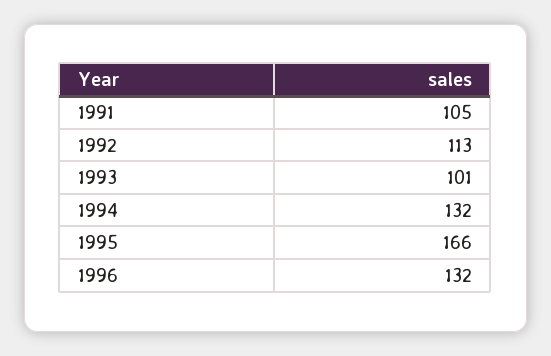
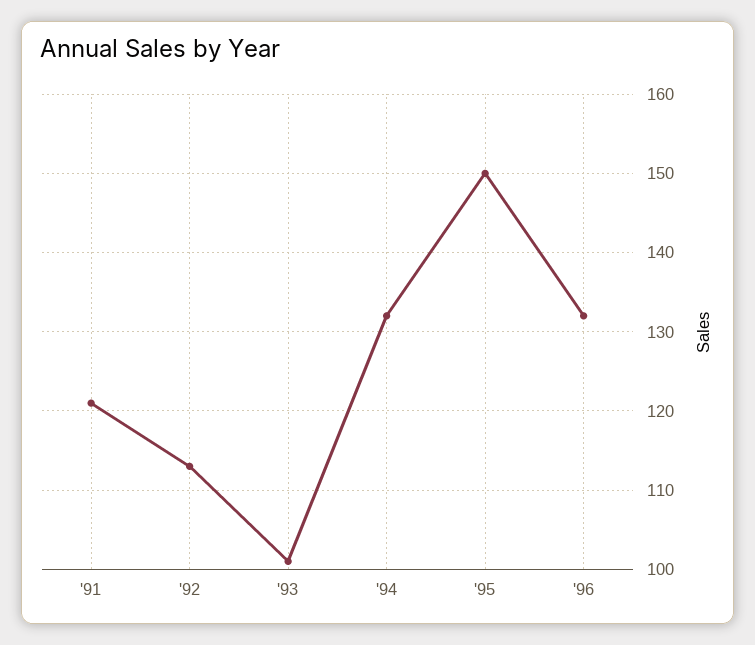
1991: 105 -> 121
1995: 166 -> 150

